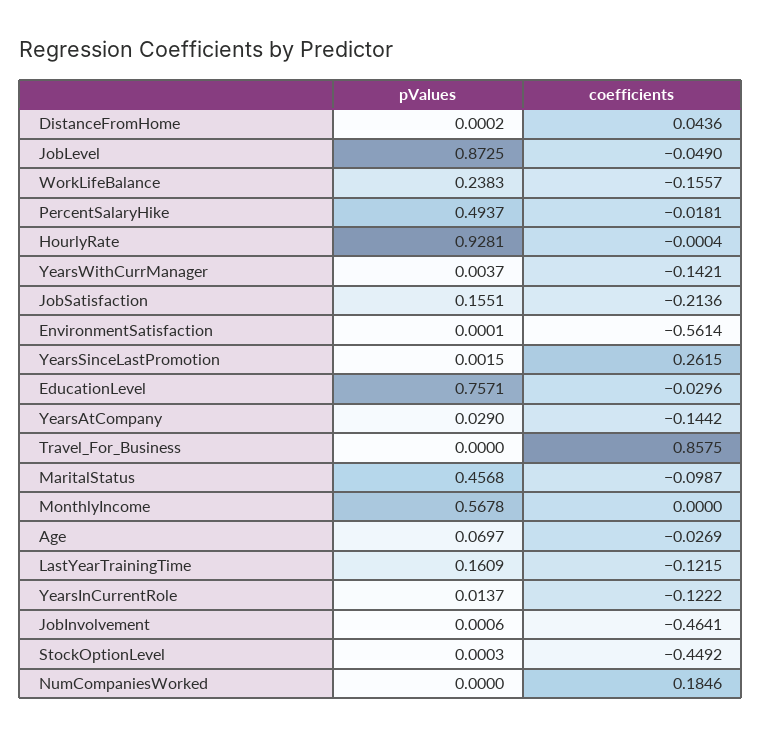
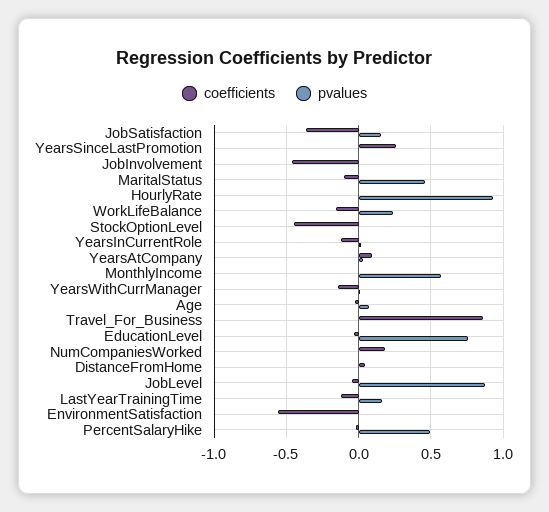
coefficients, JobSatisfaction: -0.2136 -> -0.35
coefficients, YearsAtCompany: -0.1442 -> 0.1

